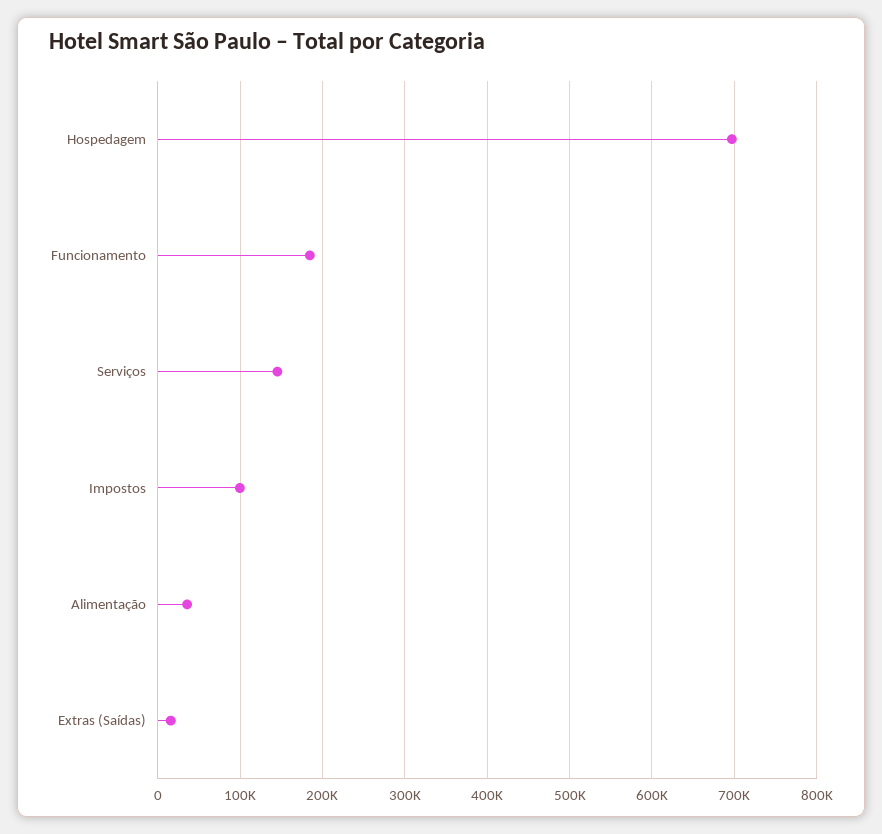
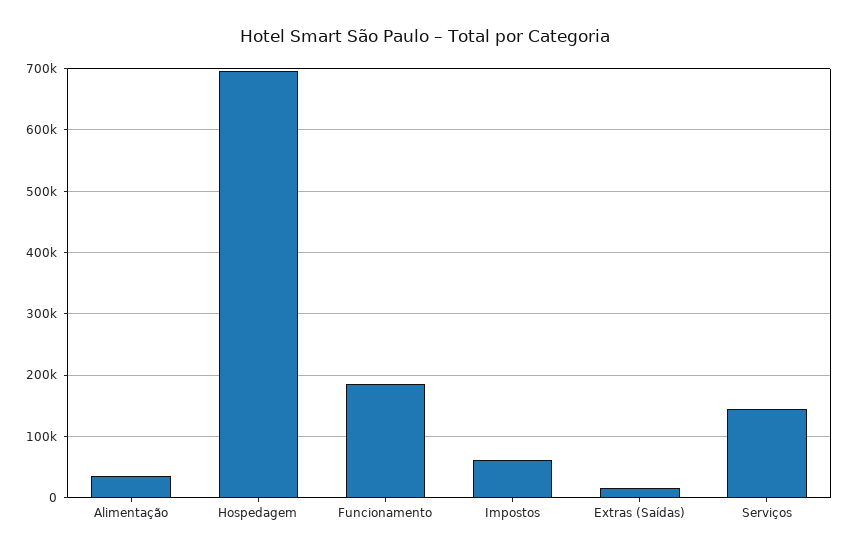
Impostos: 100000 -> 60000

